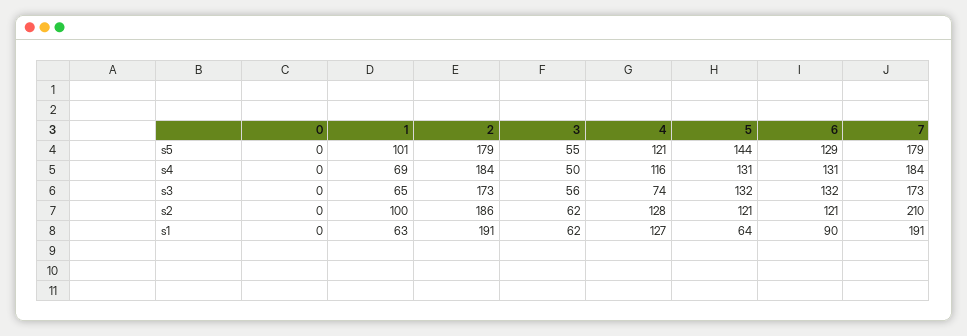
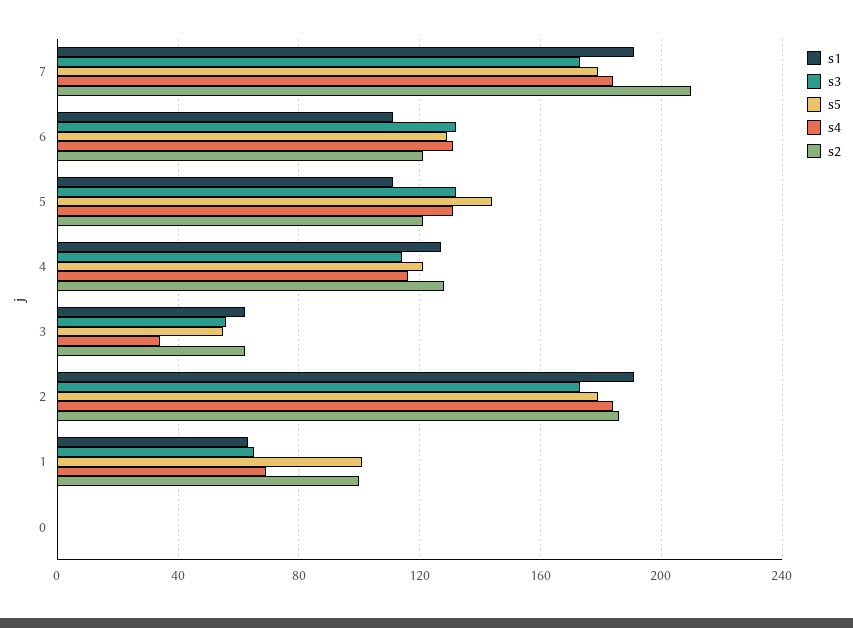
s4, 3: 50 -> 35
s3, 4: 74 -> 115
s1, 5: 64 -> 110
s1, 6: 90 -> 110

